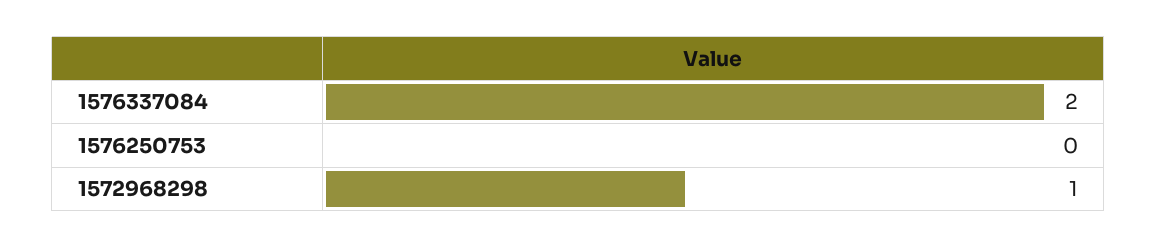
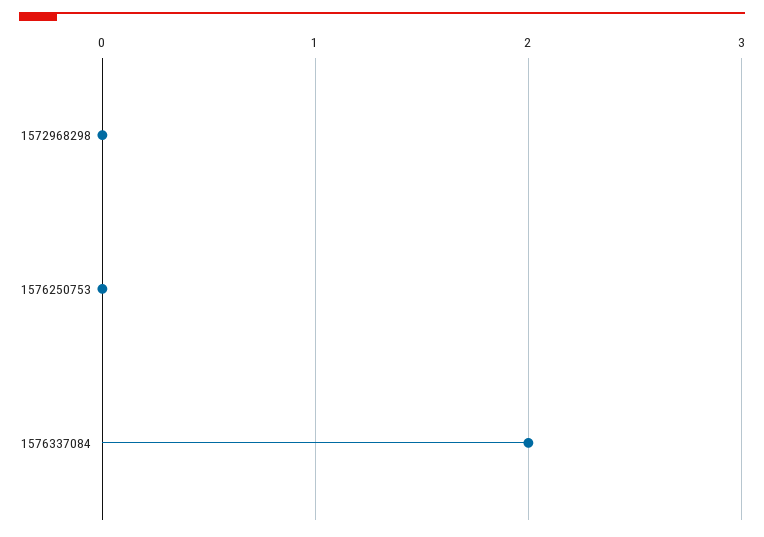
1572968298: 1 -> 0

